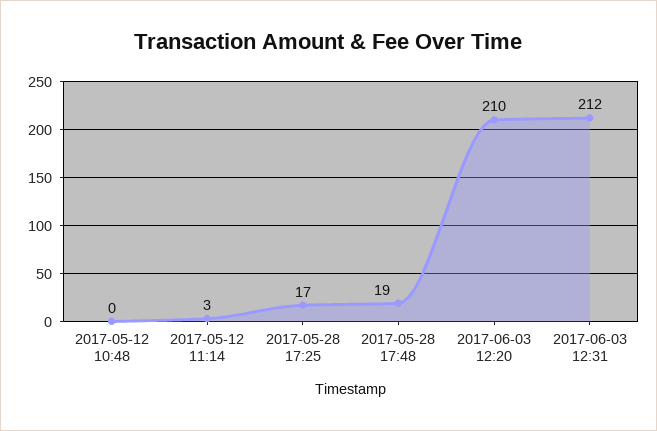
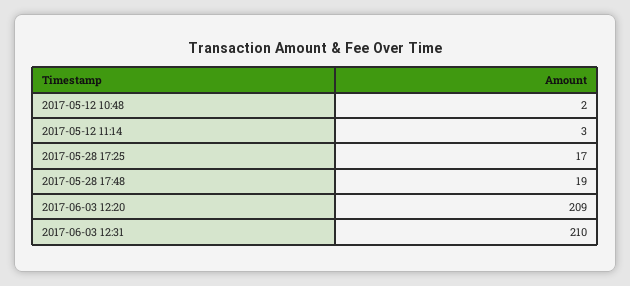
2017-05-12 10:48: 0 -> 2
2017-06-03 12:20: 210 -> 209
2017-06-03 12:31: 212 -> 210

